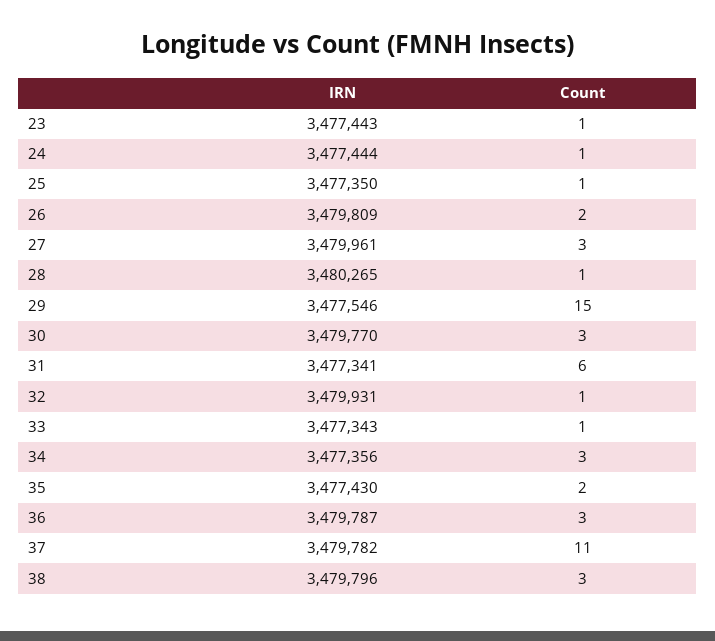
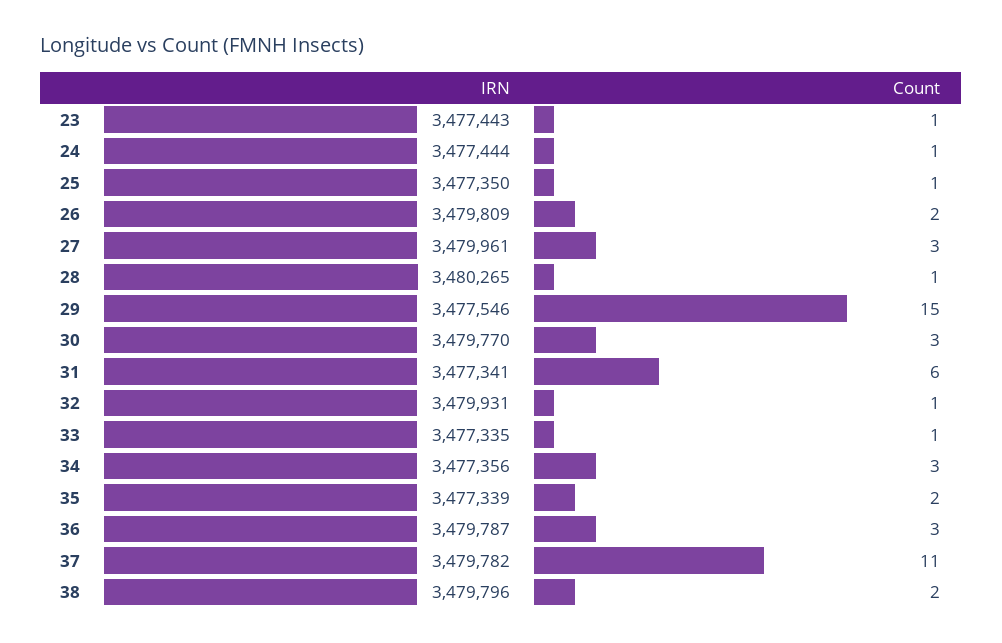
IRN, 33: 3477343 -> 3477335
IRN, 35: 3477430 -> 3477339
Count, 38: 3 -> 2

